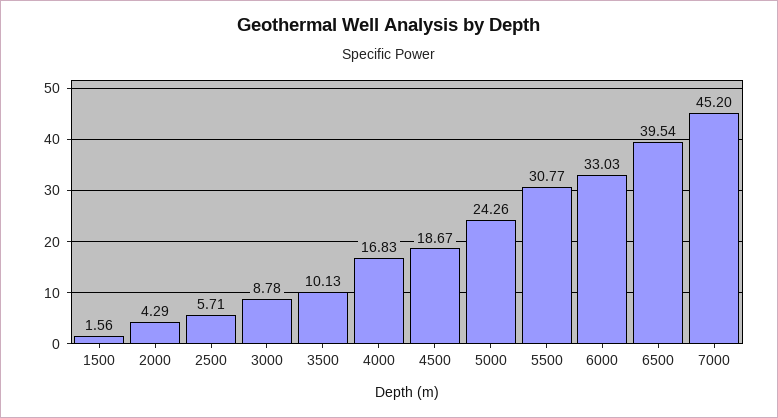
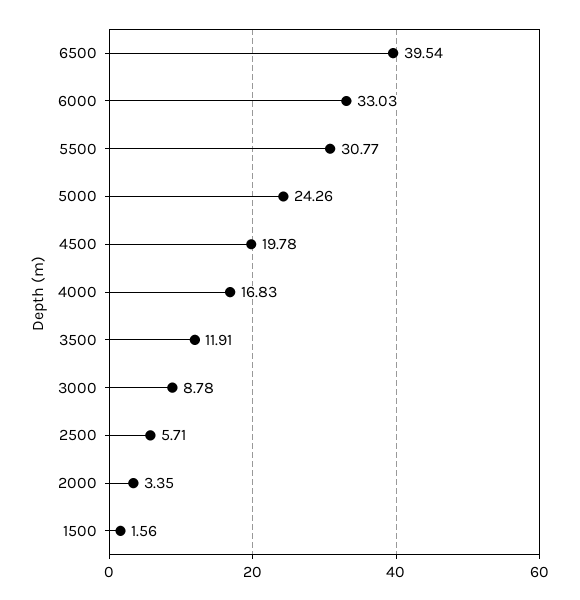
2000: 4.29 -> 3.35
3500: 10.13 -> 11.91
4500: 18.67 -> 19.78
7000: 45.2 -> none

